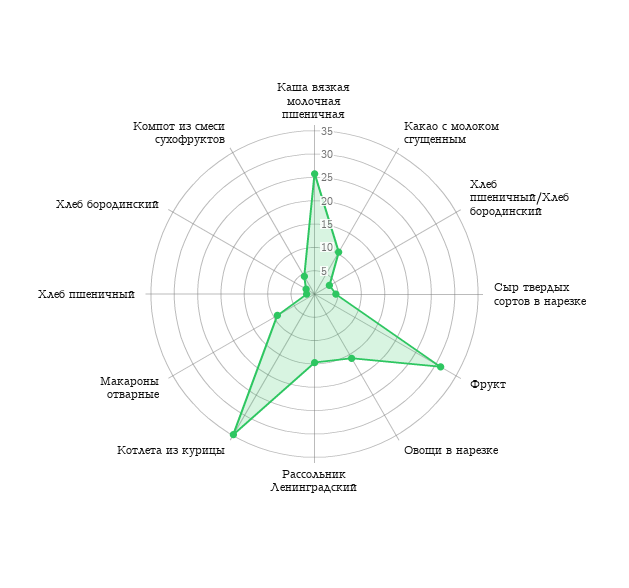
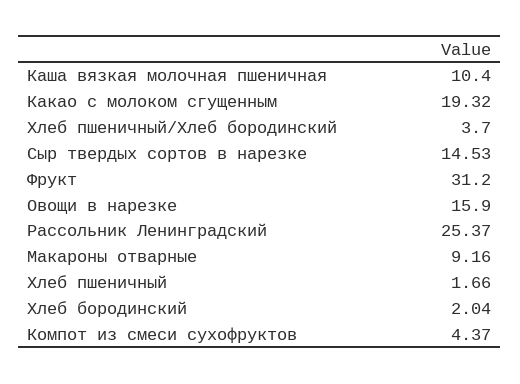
Каша вязкая молочная пшеничная: 25 -> 10.4
Какао с молоком сгущенным: 10 -> 19.32
Сыр твердых сортов в нарезке: 5 -> 14.53
Рассольник Ленинградский: 15 -> 25.37
Котлета из курицы: 35 -> none

